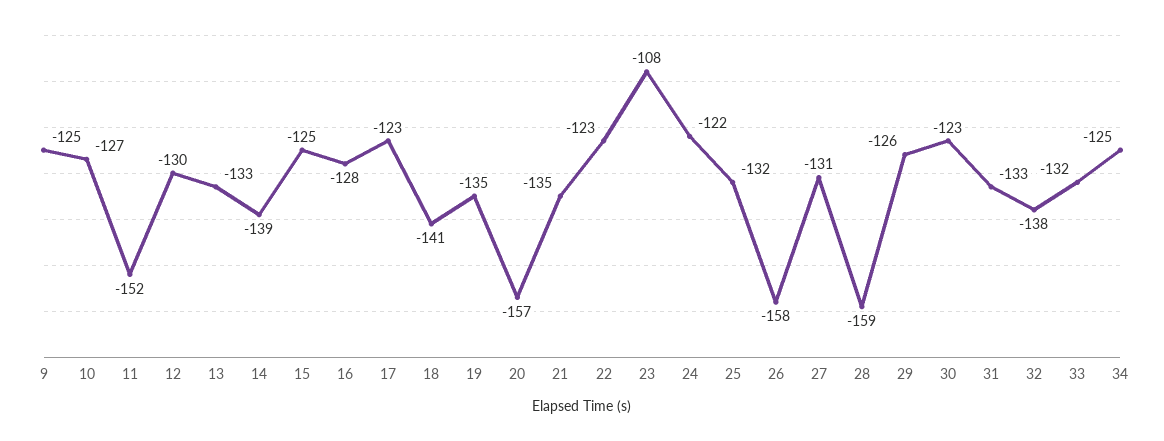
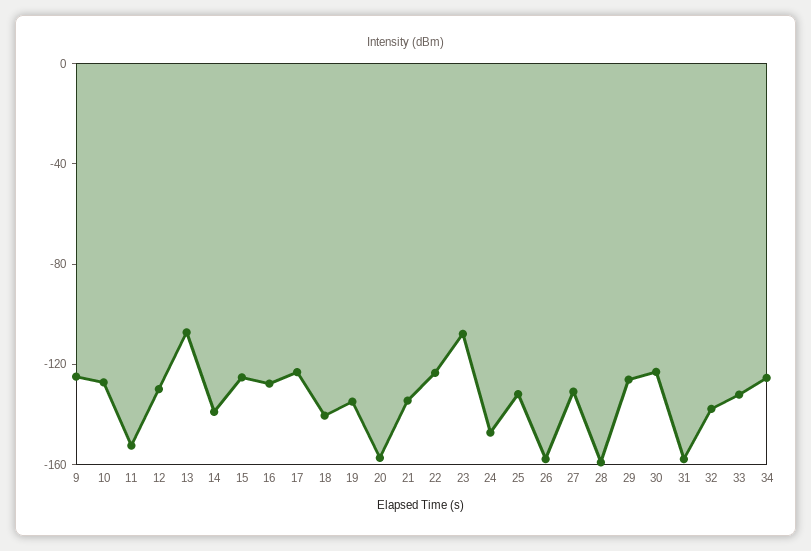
13: -133 -> -110
24: -122 -> -150
31: -133 -> -160

